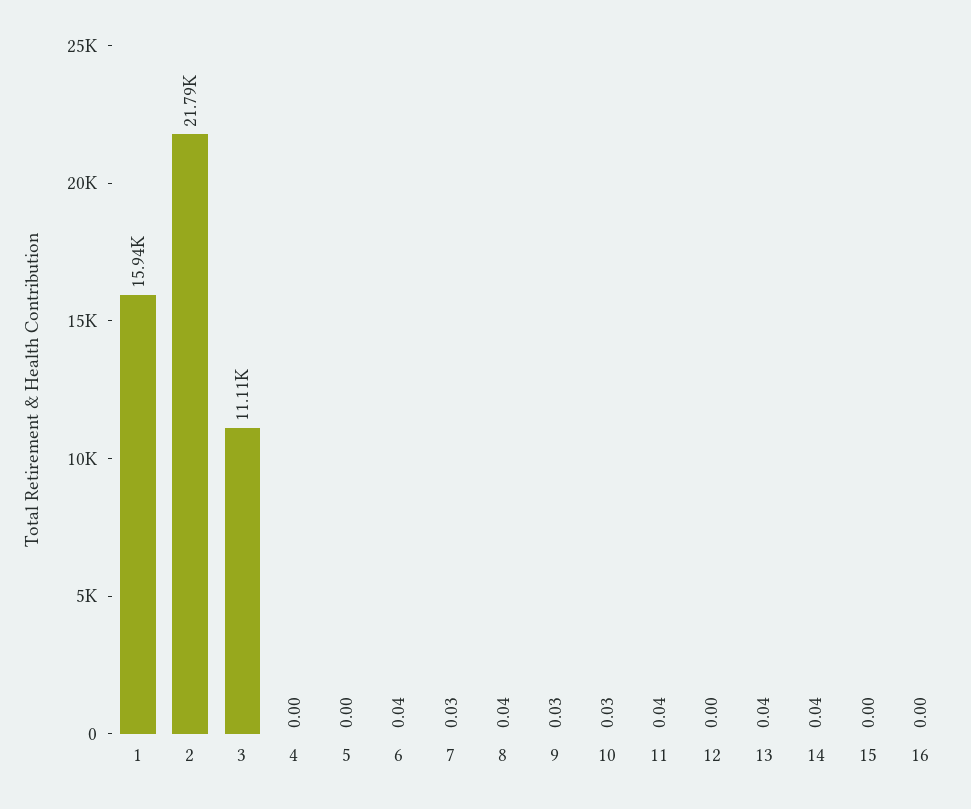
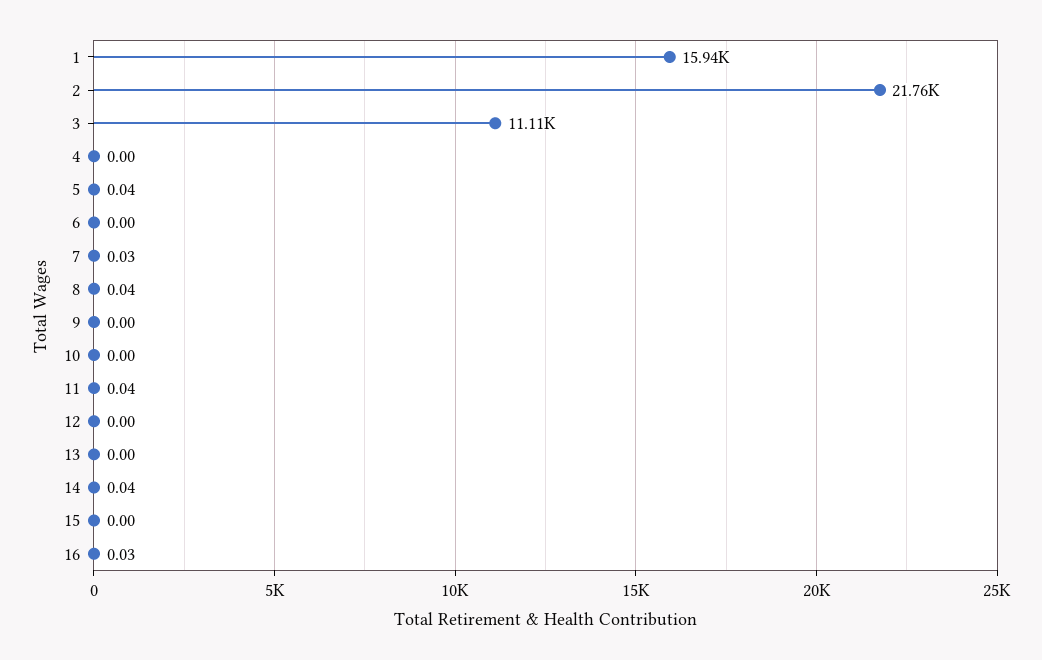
2: 21790 -> 21760
5: 0 -> 0.04
6: 0.04 -> 0
9: 0.03 -> 0
10: 0.03 -> 0
13: 0.04 -> 0
16: 0 -> 0.03

